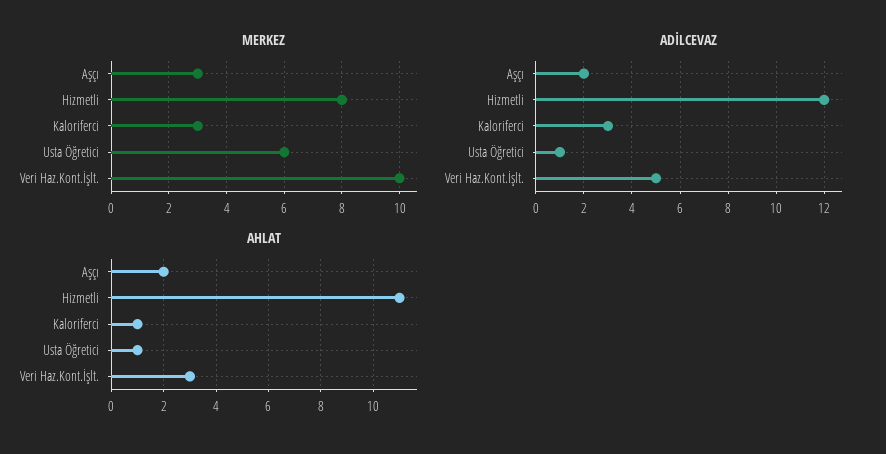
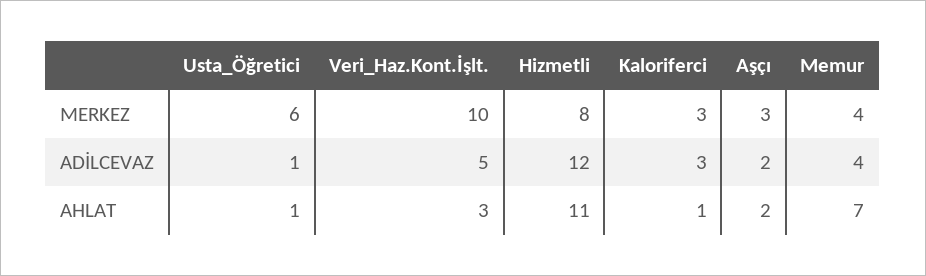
MERKEZ, Memur: none -> 4
ADİLCEVAZ, Memur: none -> 4
AHLAT, Memur: none -> 7

